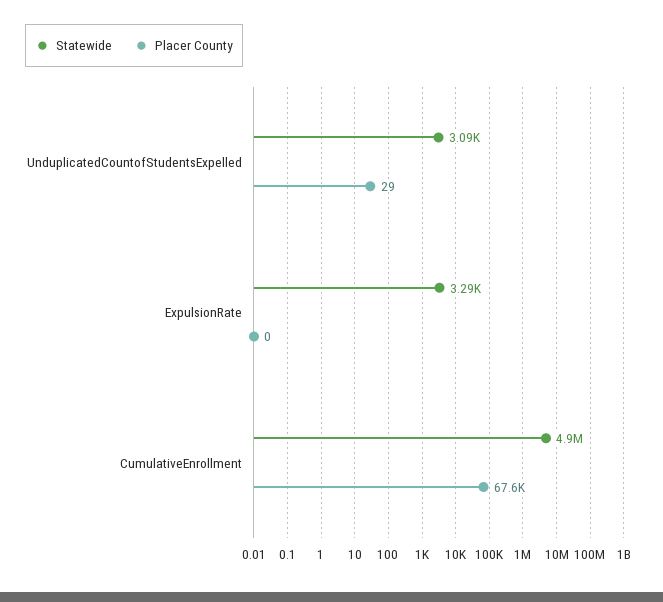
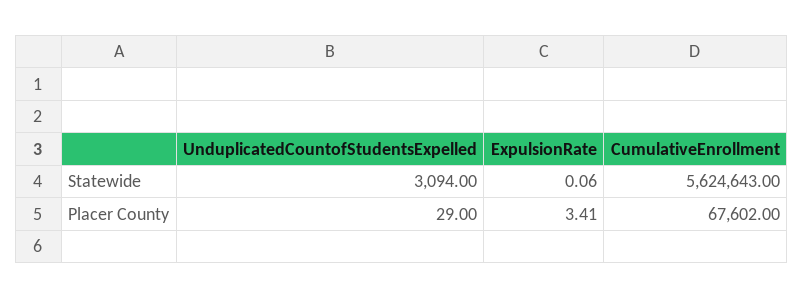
Statewide, ExpulsionRate: 3290 -> 0.06
Placer County, ExpulsionRate: 0 -> 3.41
Statewide, CumulativeEnrollment: 4900000 -> 5624643

